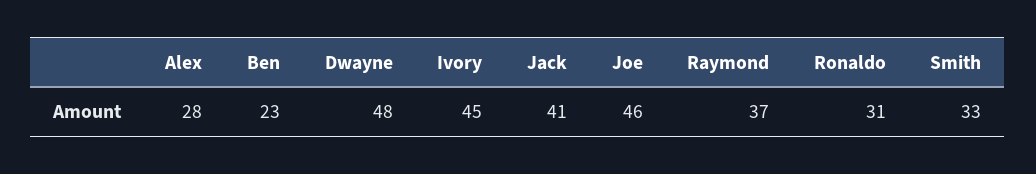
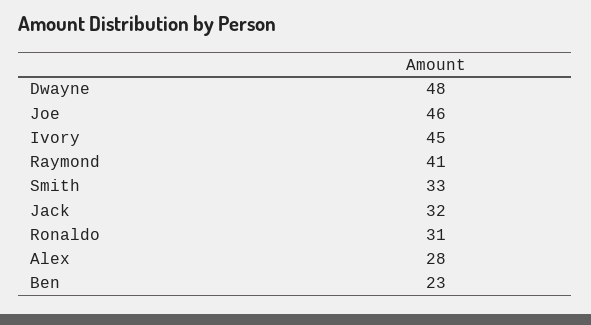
Jack: 41 -> 32
Raymond: 37 -> 41

